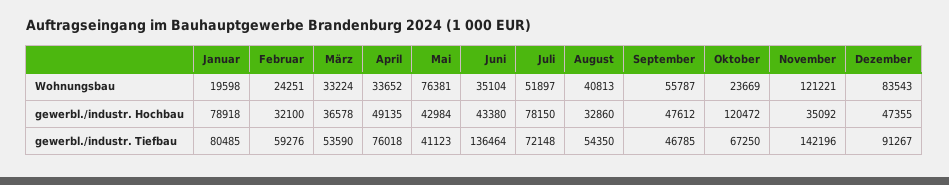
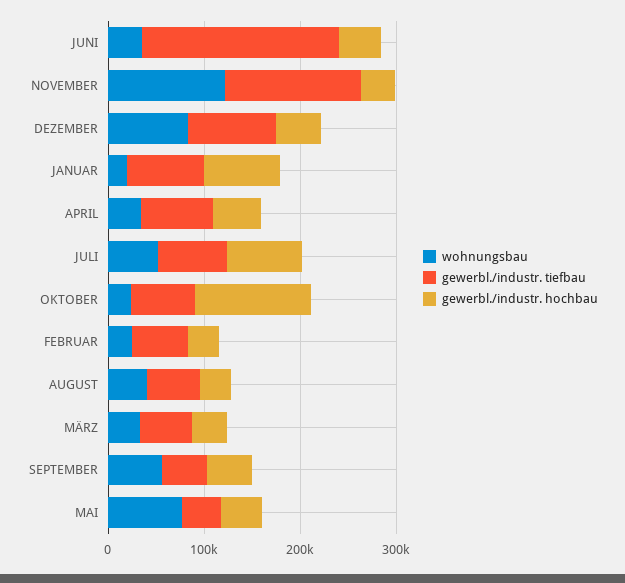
gewerbl./industr. Tiefbau, Juni: 136464 -> 200000

